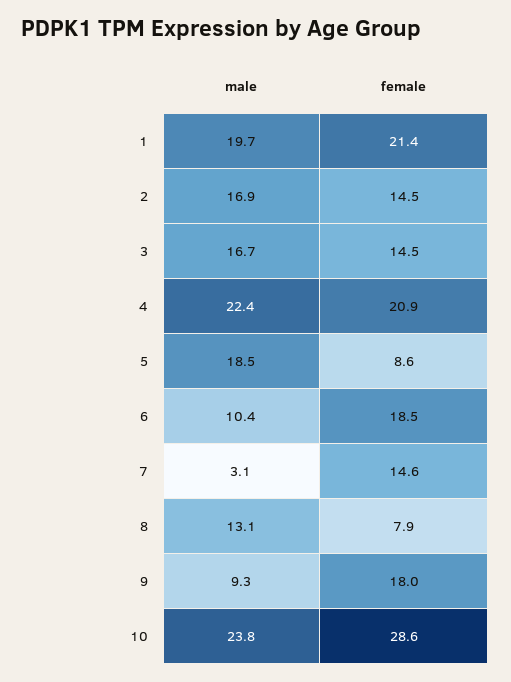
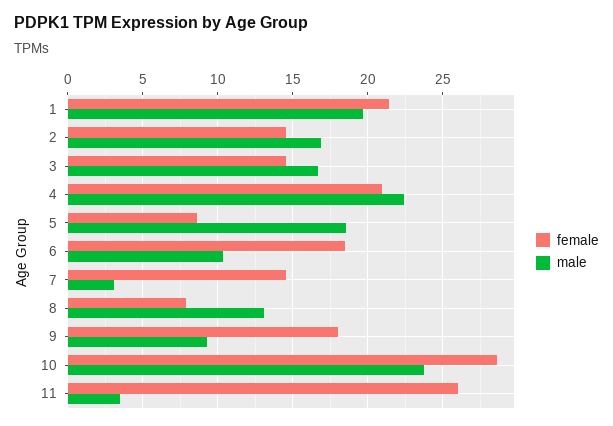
female, 11: none -> 26
male, 11: none -> 3.5

